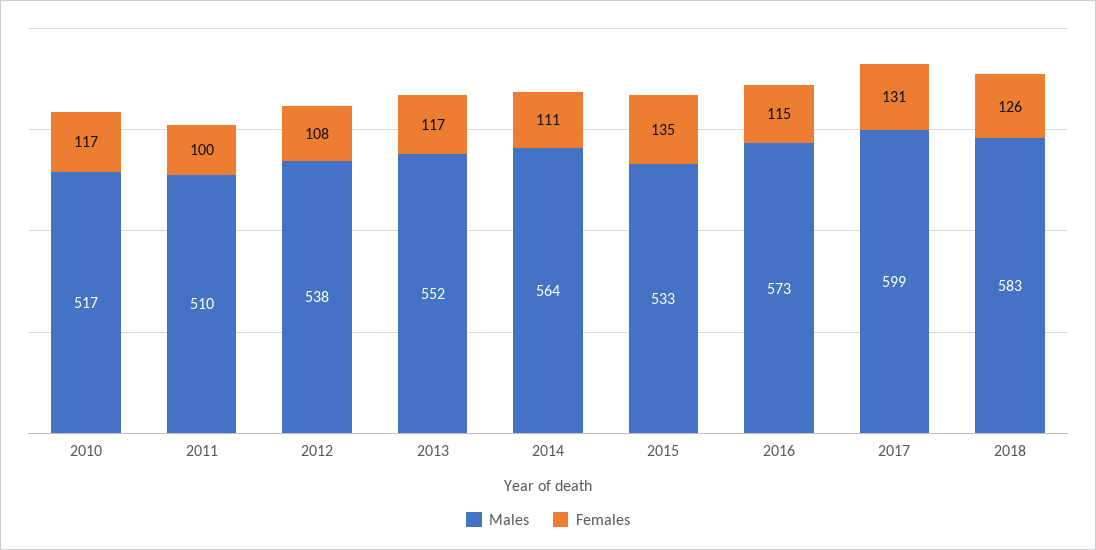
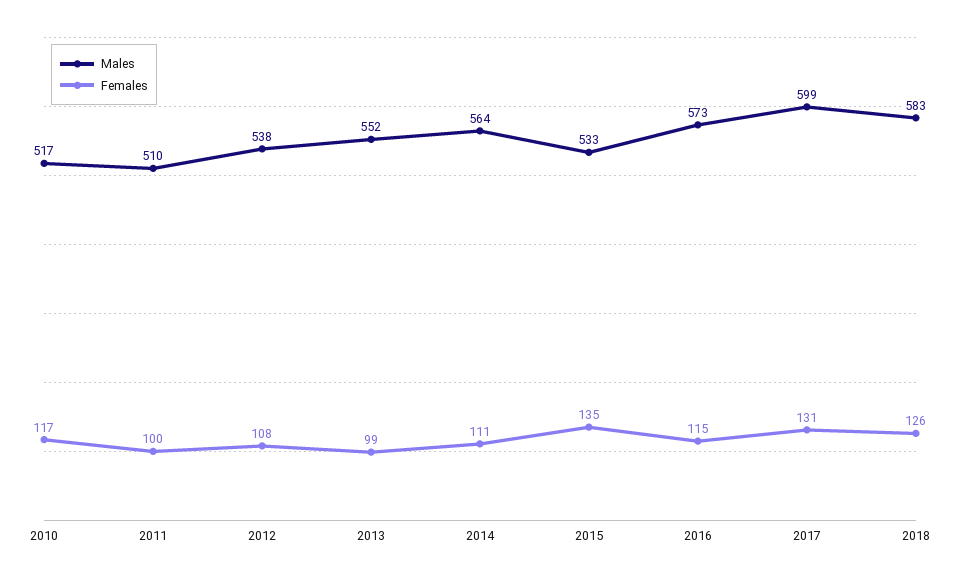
Females, 2013: 117 -> 99

